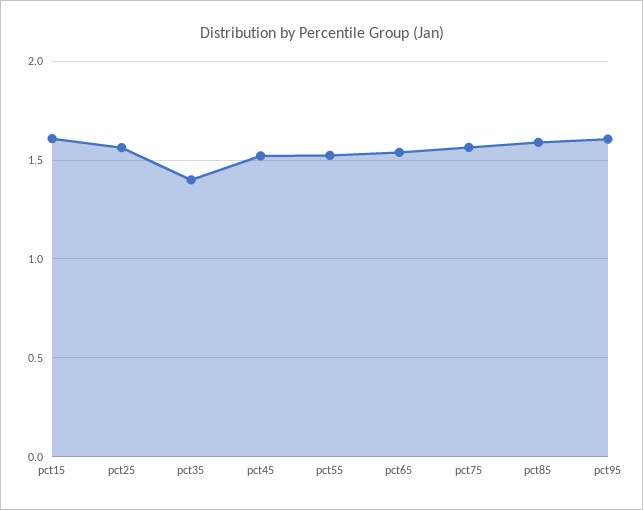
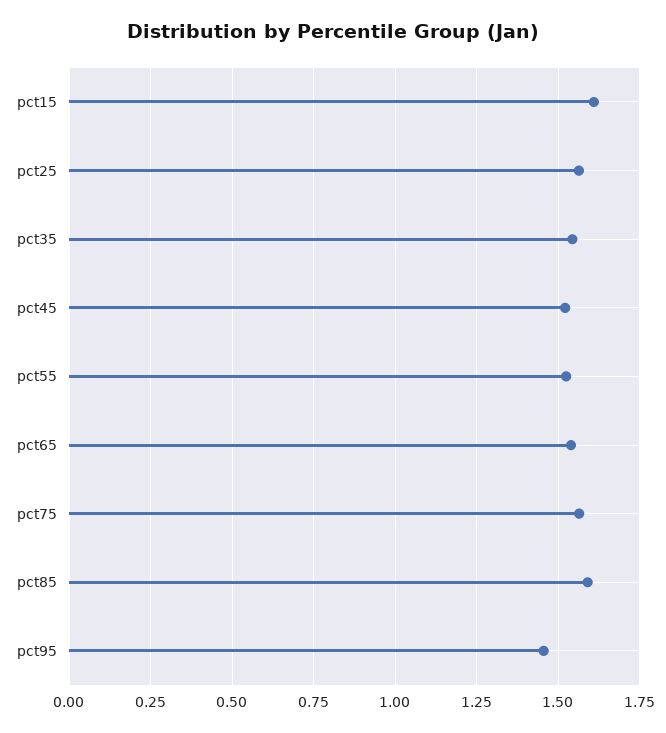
pct35: 1.4 -> 1.55
pct95: 1.6 -> 1.45

